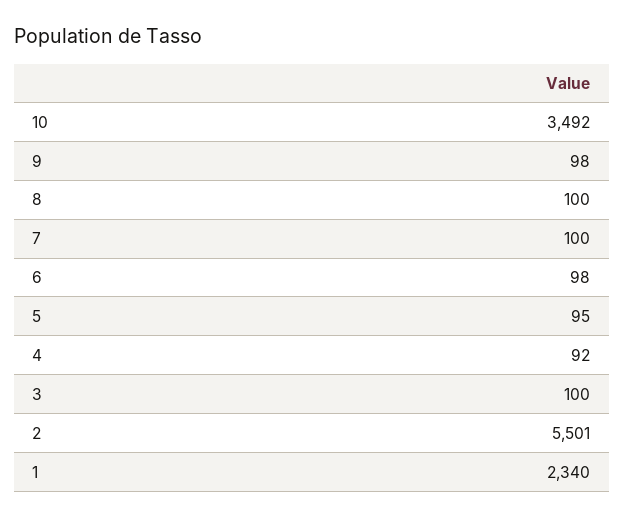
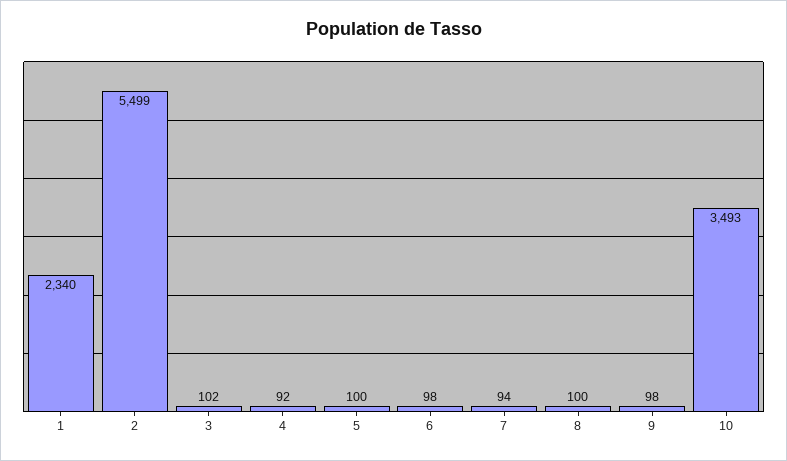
10: 3492 -> 3493
7: 100 -> 94
5: 95 -> 100
3: 100 -> 102
2: 5501 -> 5499

